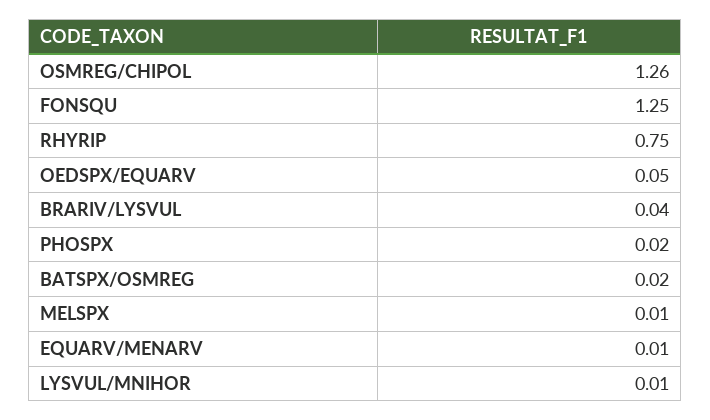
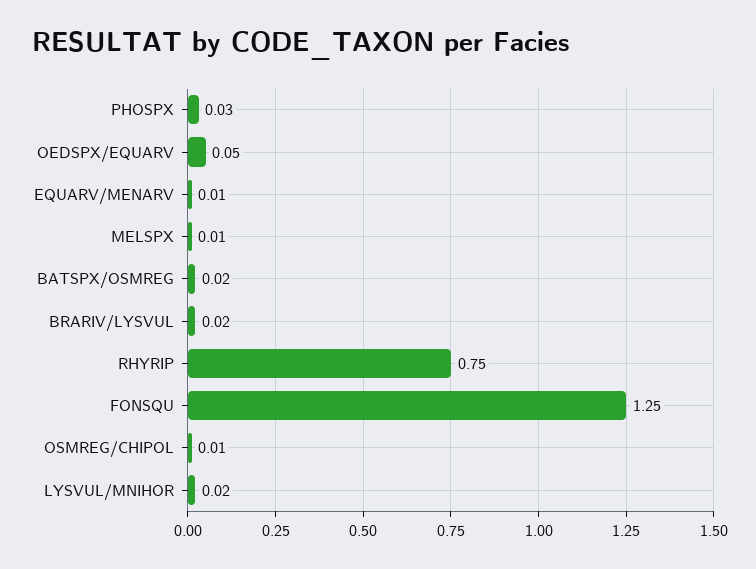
OSMREG/CHIPOL: 1.26 -> 0.01
BRARIV/LYSVUL: 0.04 -> 0.02
PHOSPX: 0.02 -> 0.03
LYSVUL/MNIHOR: 0.01 -> 0.02

